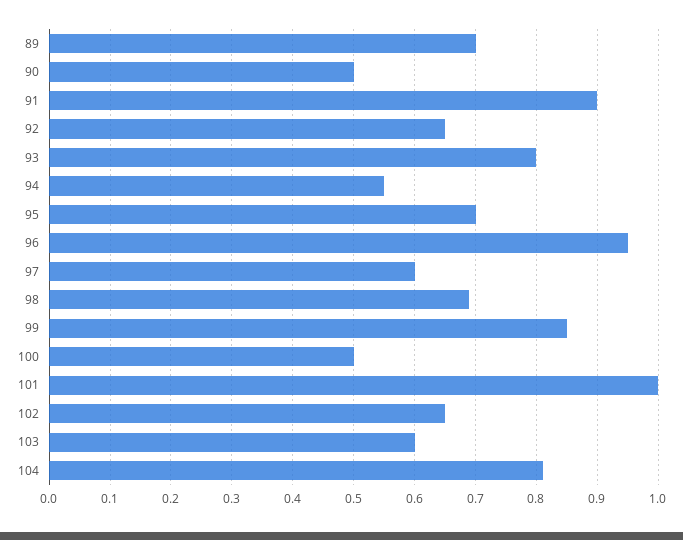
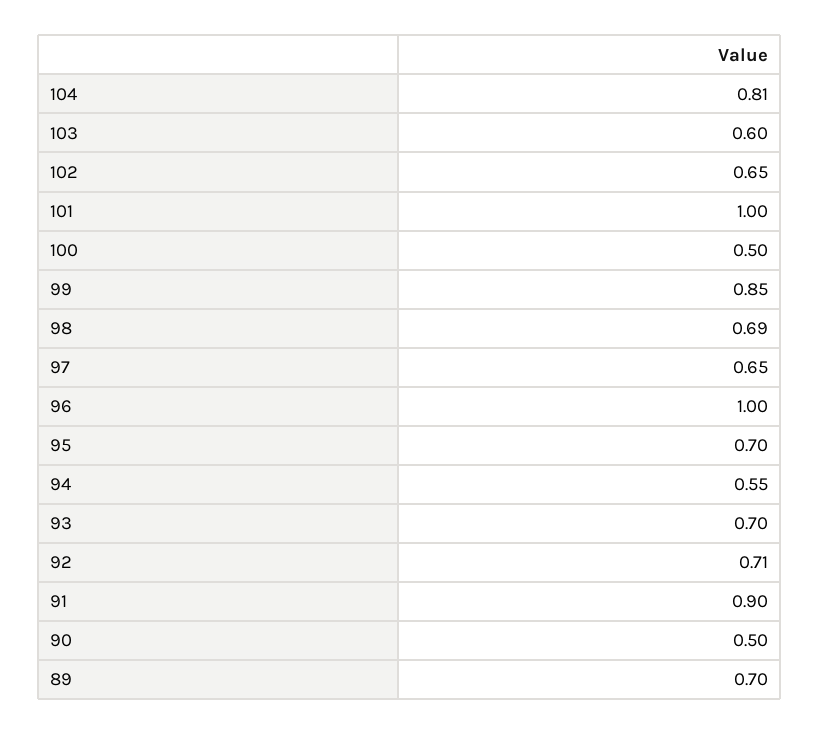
92: 0.65 -> 0.71
93: 0.8 -> 0.7
96: 0.95 -> 1
97: 0.6 -> 0.65

